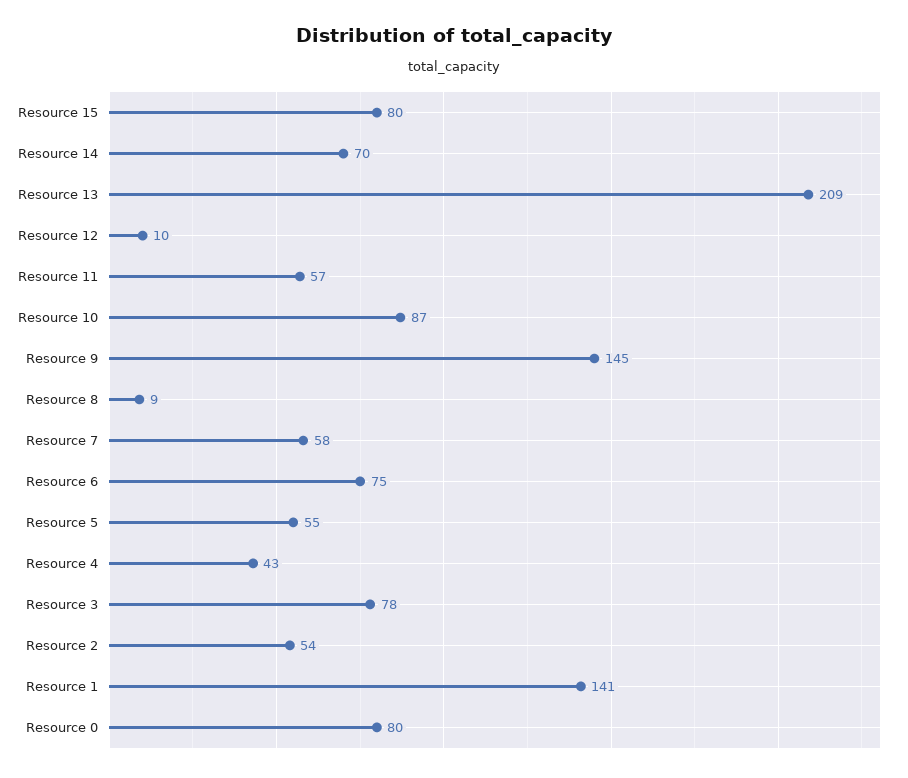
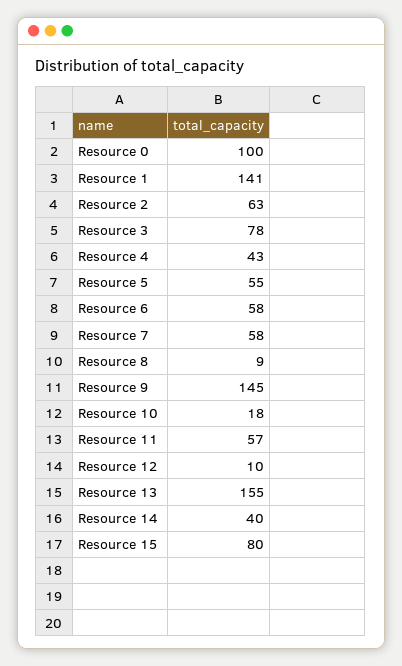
Resource 14: 70 -> 40
Resource 13: 209 -> 155
Resource 10: 87 -> 18
Resource 6: 75 -> 58
Resource 2: 54 -> 63
Resource 0: 80 -> 100

